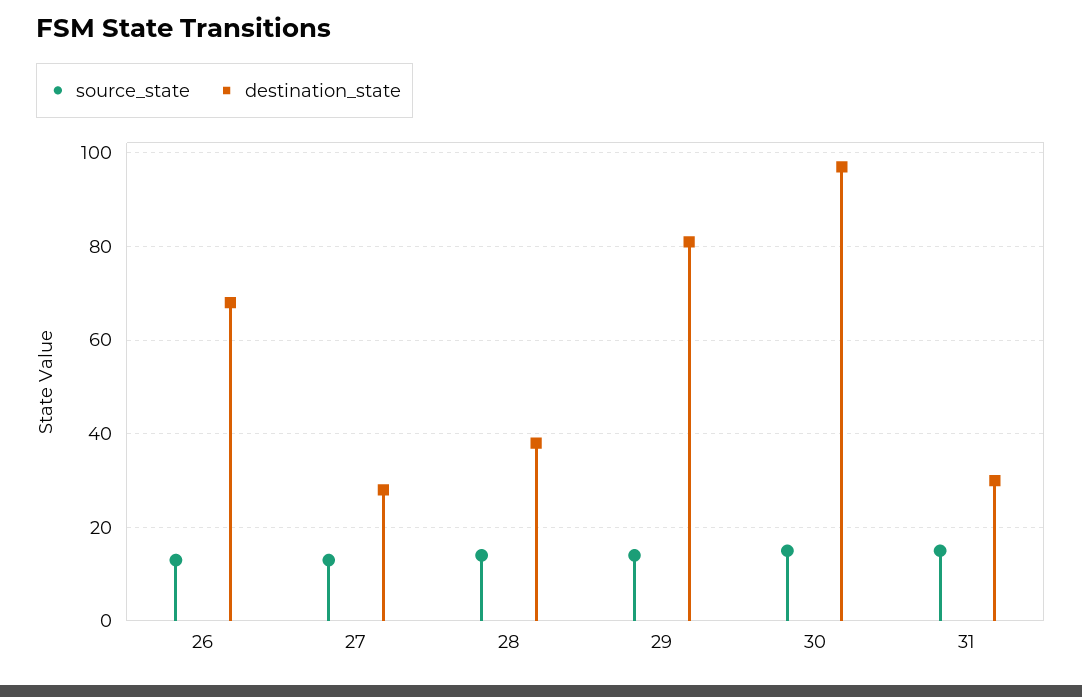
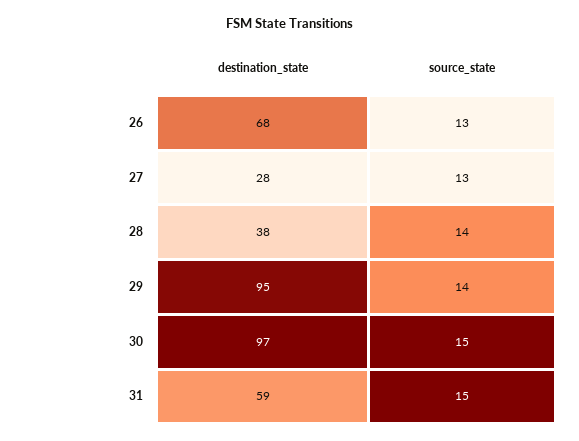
destination_state, 29: 80 -> 95
destination_state, 31: 30 -> 59

